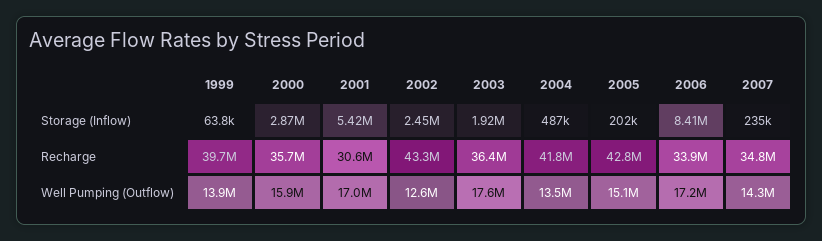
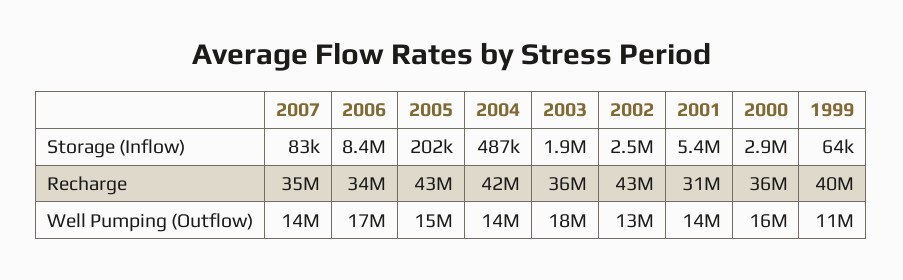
2007, Storage (Inflow): 235000 -> 83000
1999, Well Pumping (Outflow): 13900000 -> 11000000
2001, Well Pumping (Outflow): 17000000 -> 14000000

